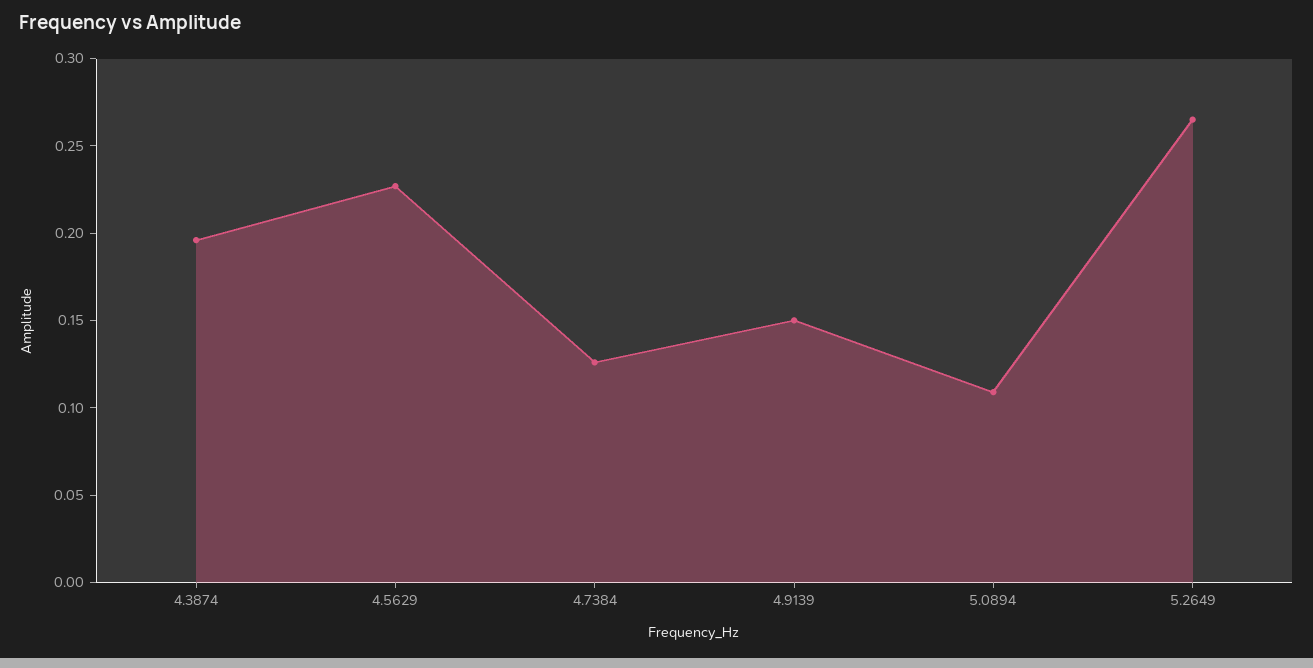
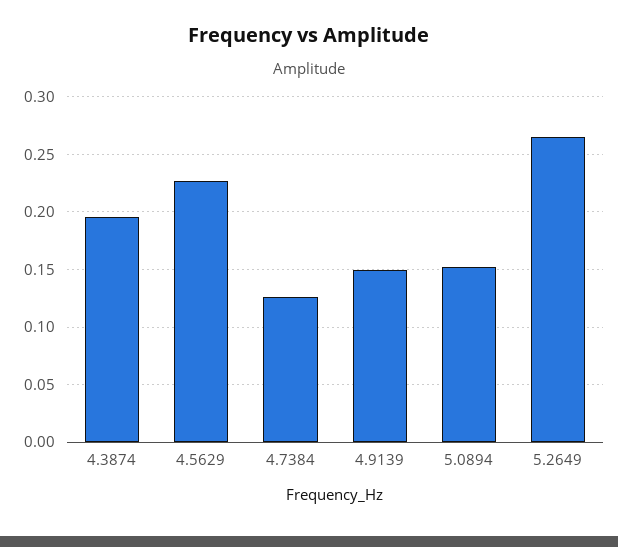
5.0894: 0.11 -> 0.15

